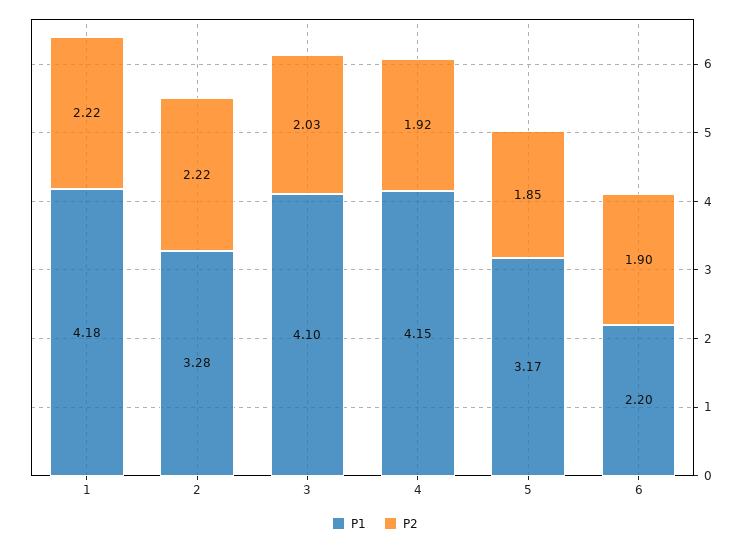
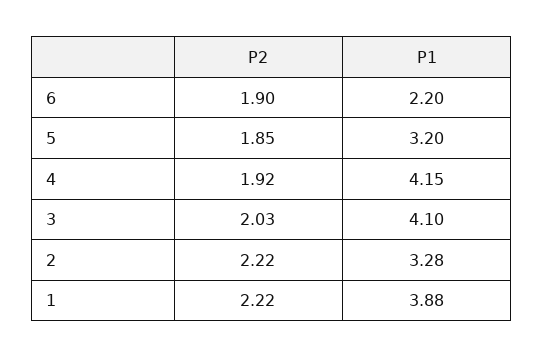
P1, 1: 4.18 -> 3.88
P1, 5: 3.17 -> 3.2

